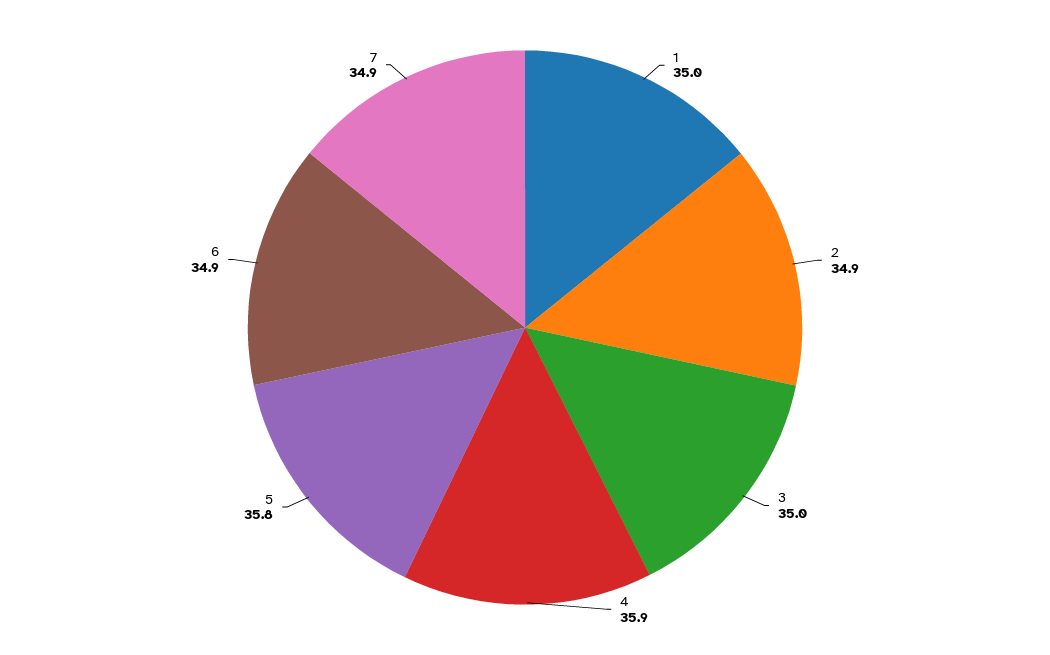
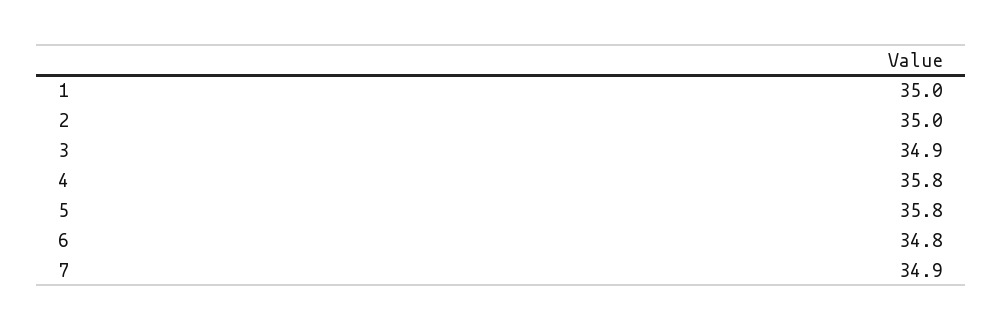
2: 34.9 -> 35
3: 35 -> 34.9
4: 35.9 -> 35.8
6: 34.9 -> 34.8

